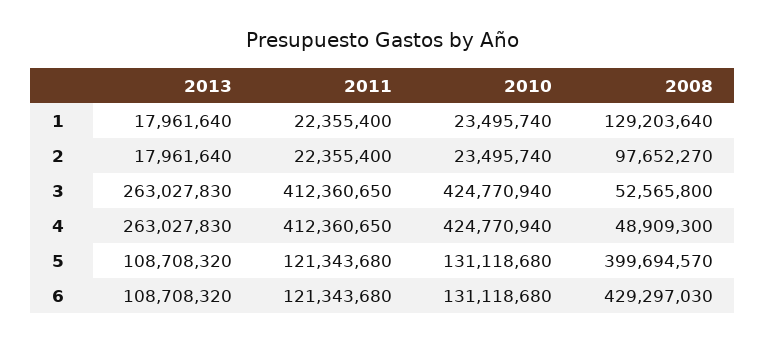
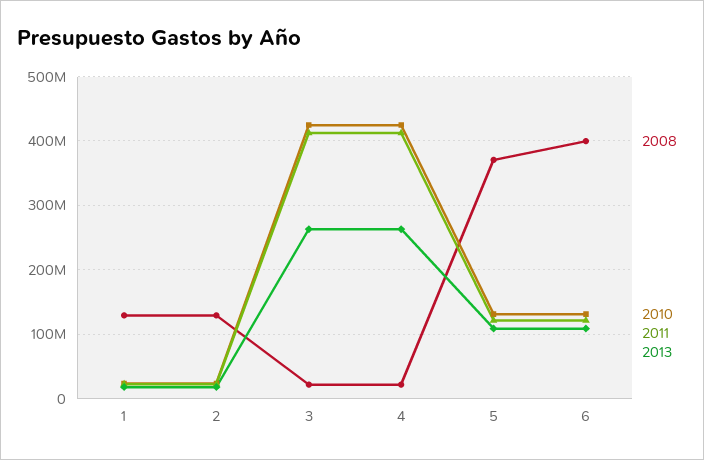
2008, 2: 97652270 -> 130000000
2008, 3: 52565800 -> 20000000
2008, 4: 48909300 -> 20000000
2008, 5: 399694570 -> 370000000
2008, 6: 429297030 -> 400000000

